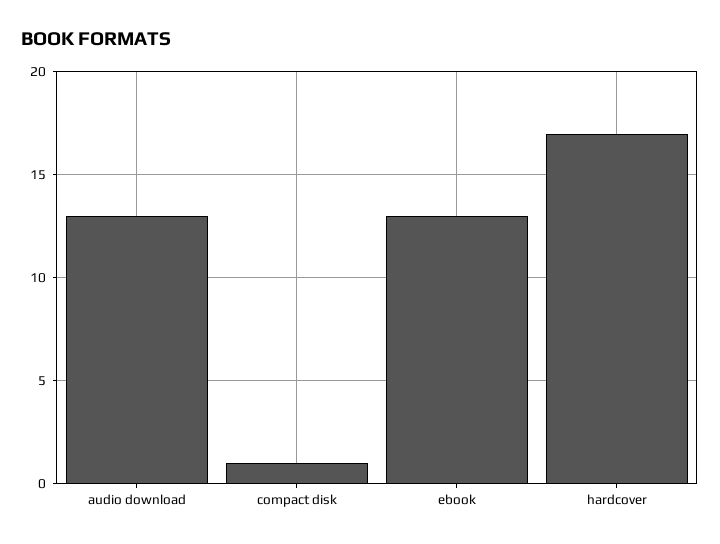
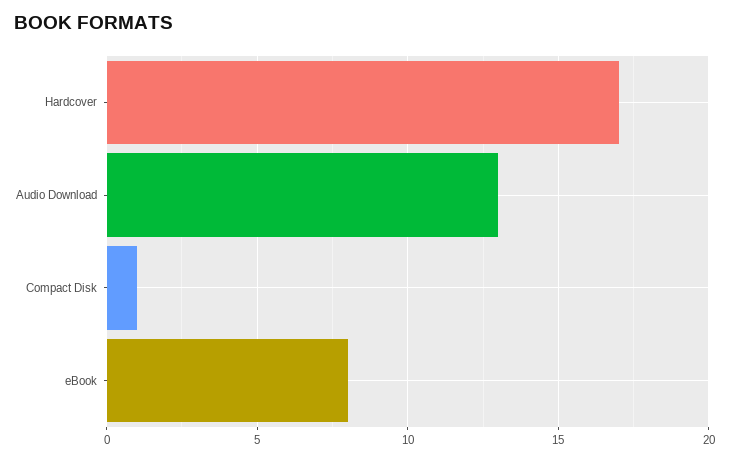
ebook: 13 -> 8

